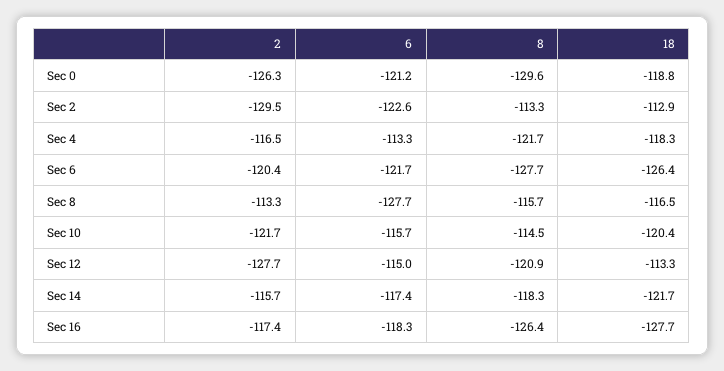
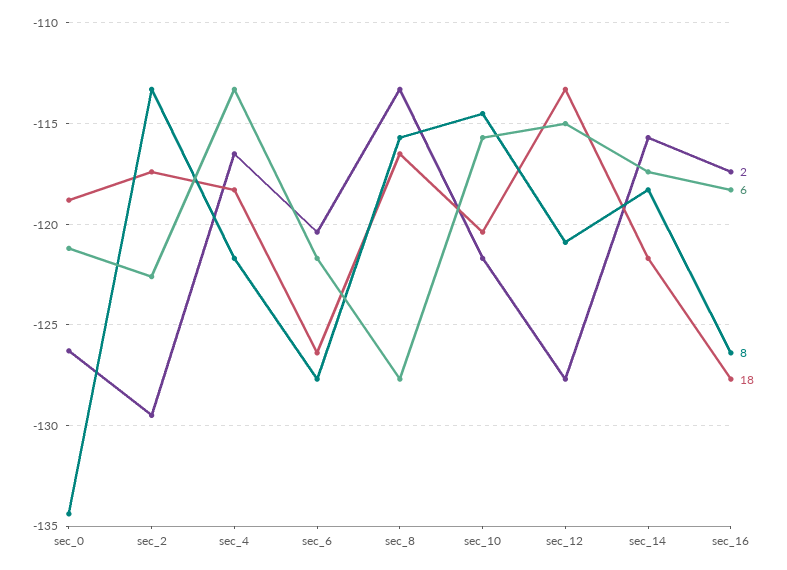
8, Sec 0: -129.6 -> -134.5
18, Sec 2: -112.9 -> -117.5

